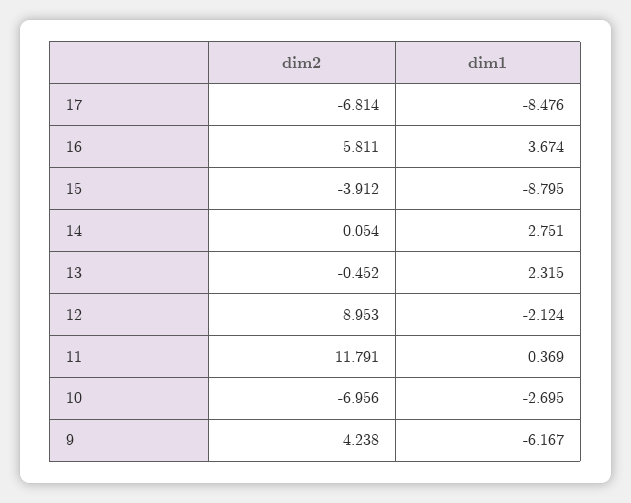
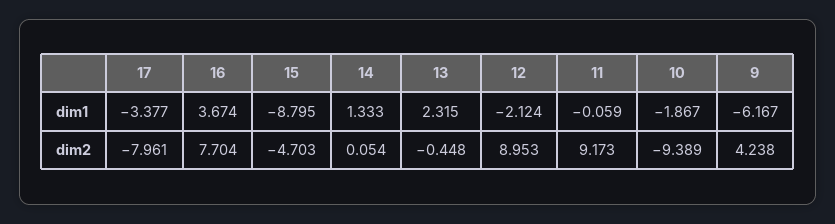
dim2, 17: -6.814 -> -7.961
dim1, 17: -8.476 -> -3.377
dim2, 16: 5.811 -> 7.704
dim2, 15: -3.912 -> -4.703
dim1, 14: 2.751 -> 1.333
dim2, 13: -0.452 -> -0.448
dim2, 11: 11.791 -> 9.173
dim1, 11: 0.369 -> -0.059
dim2, 10: -6.956 -> -9.389
dim1, 10: -2.695 -> -1.867

